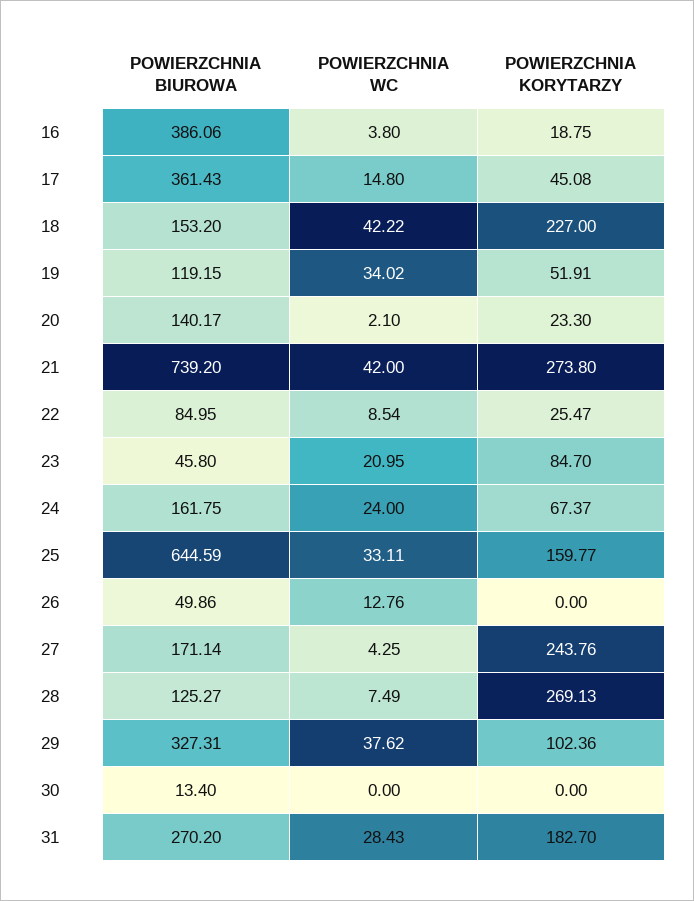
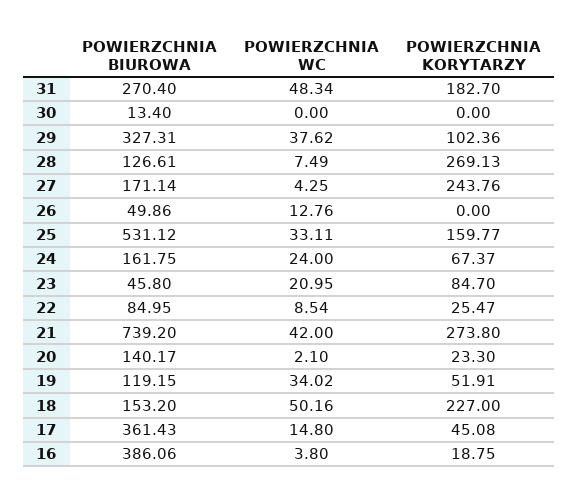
POWIERZCHNIA WC, 18: 42.22 -> 50.16
POWIERZCHNIA BIUROWA, 25: 644.59 -> 531.12
POWIERZCHNIA BIUROWA, 28: 125.27 -> 126.61
POWIERZCHNIA BIUROWA, 31: 270.2 -> 270.4
POWIERZCHNIA WC, 31: 28.43 -> 48.34

